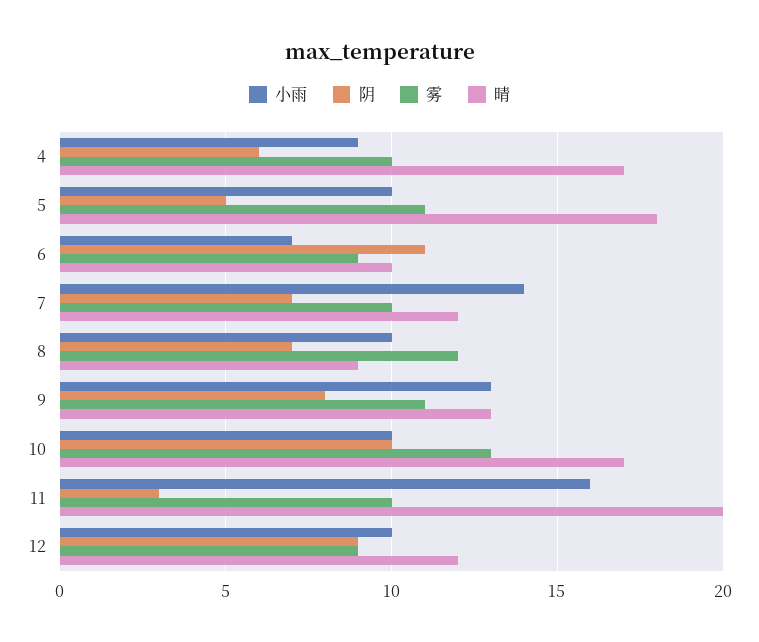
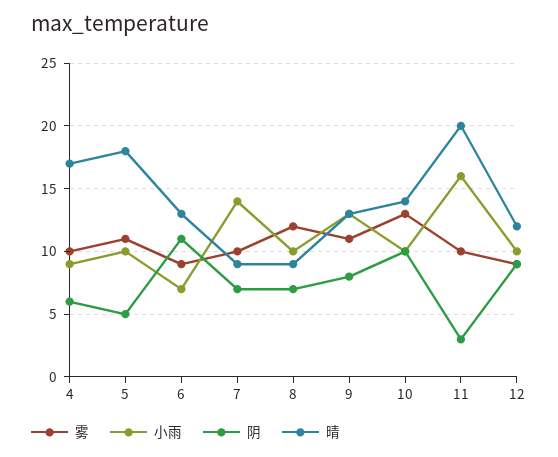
晴, 6: 10 -> 13
晴, 7: 12 -> 9
晴, 10: 17 -> 14

